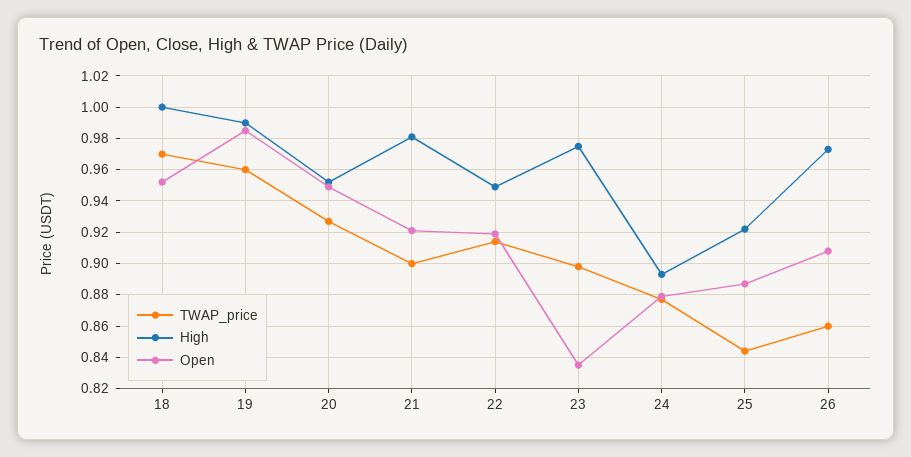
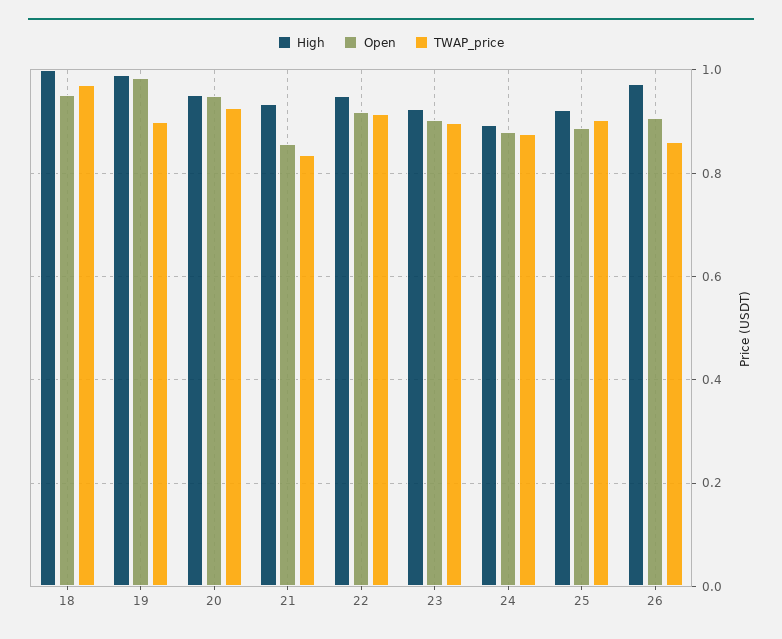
TWAP_price, 19: 0.96 -> 0.9
TWAP_price, 21: 0.9 -> 0.84
High, 21: 0.98 -> 0.94
Open, 21: 0.92 -> 0.86
High, 23: 0.975 -> 0.92
Open, 23: 0.835 -> 0.9
TWAP_price, 25: 0.845 -> 0.9

